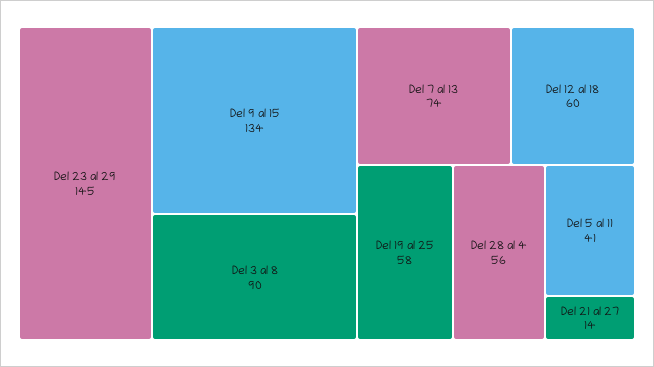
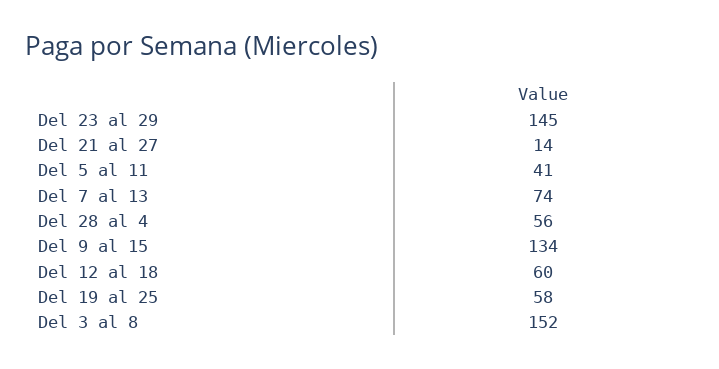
Del 3 al 8: 90 -> 152

